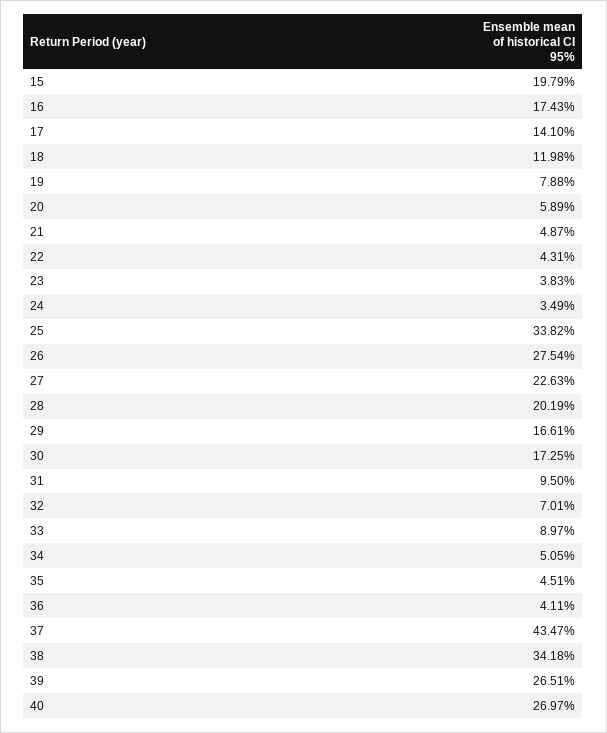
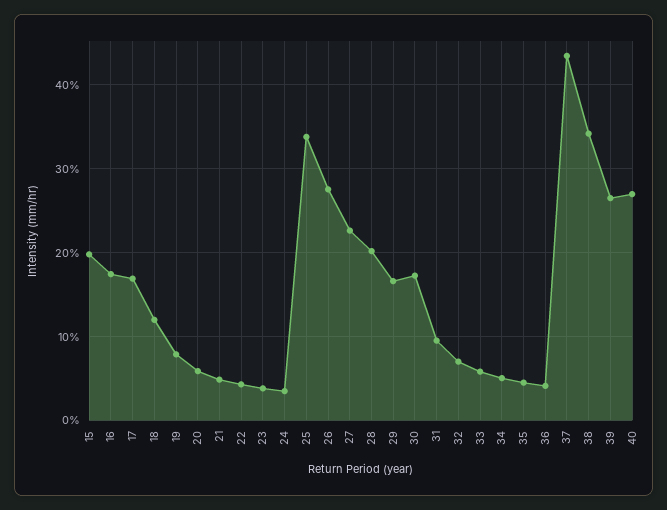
17: 14.1 -> 17
33: 8.97 -> 6

